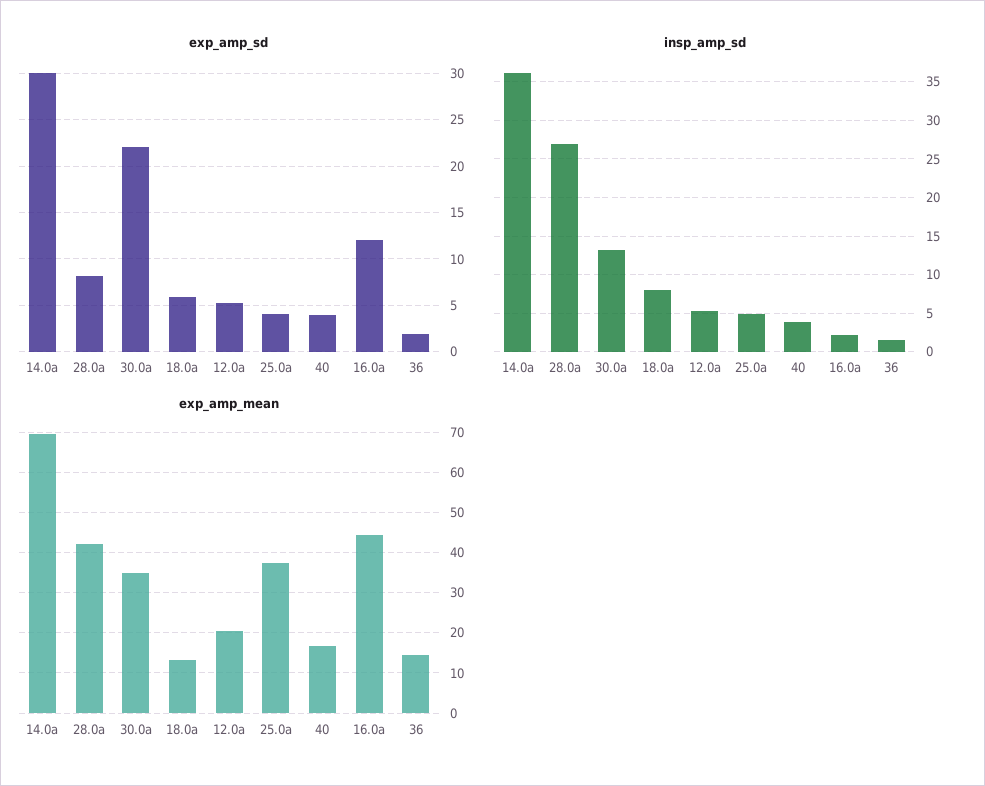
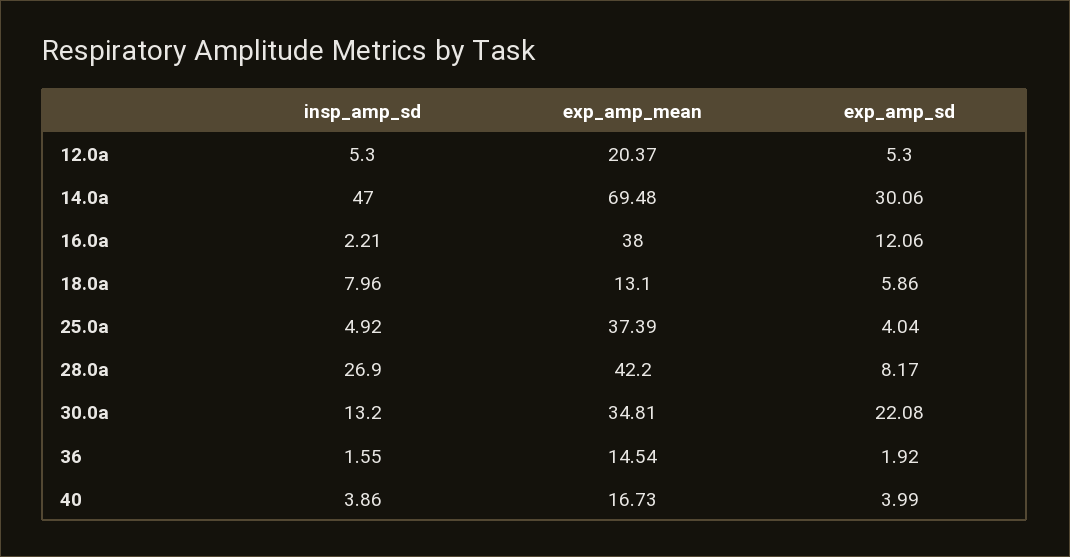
insp_amp_sd, 14.0a: 36 -> 47
exp_amp_mean, 16.0a: 44 -> 38

